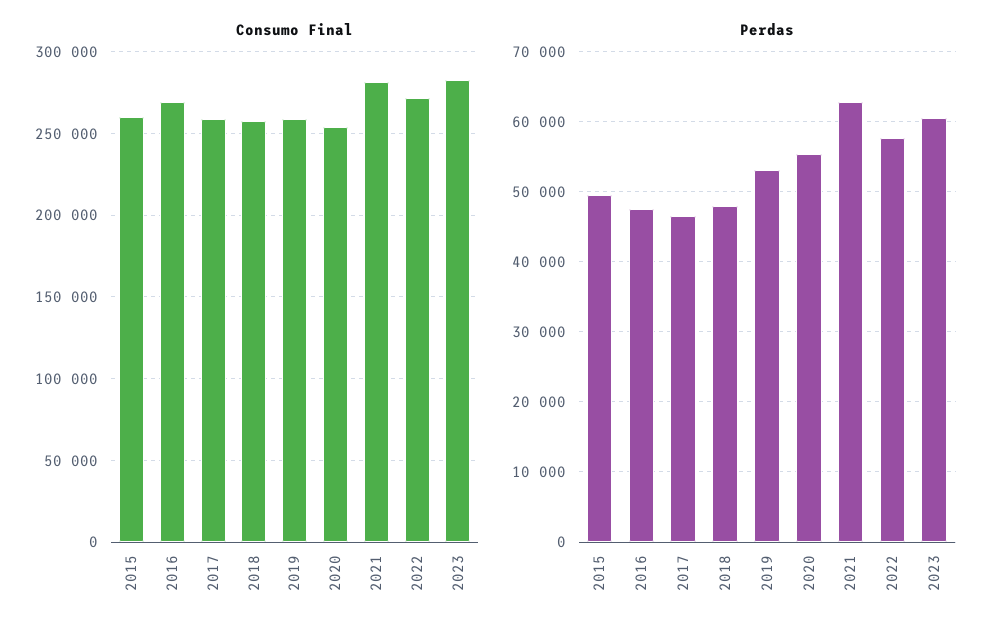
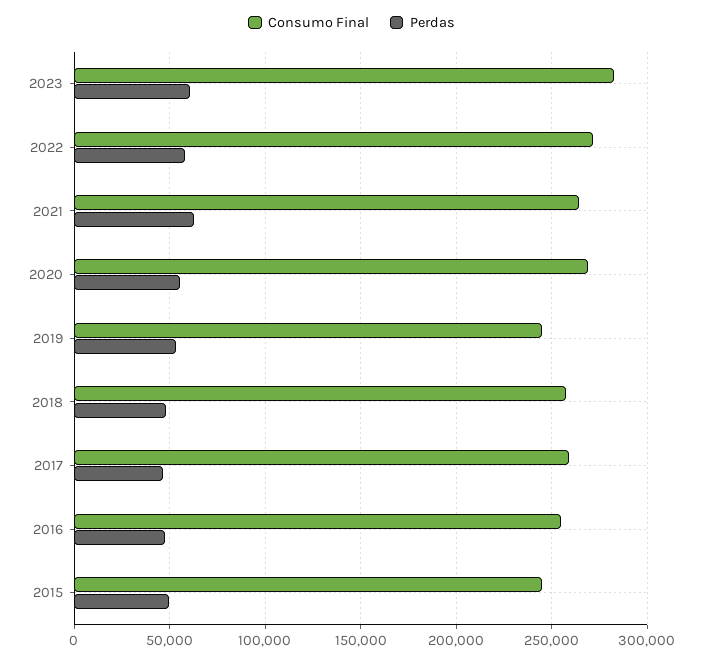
Consumo Final, 2015: 260000 -> 245000
Consumo Final, 2016: 270000 -> 255000
Consumo Final, 2019: 260000 -> 245000
Consumo Final, 2020: 255000 -> 270000
Consumo Final, 2021: 280000 -> 265000

